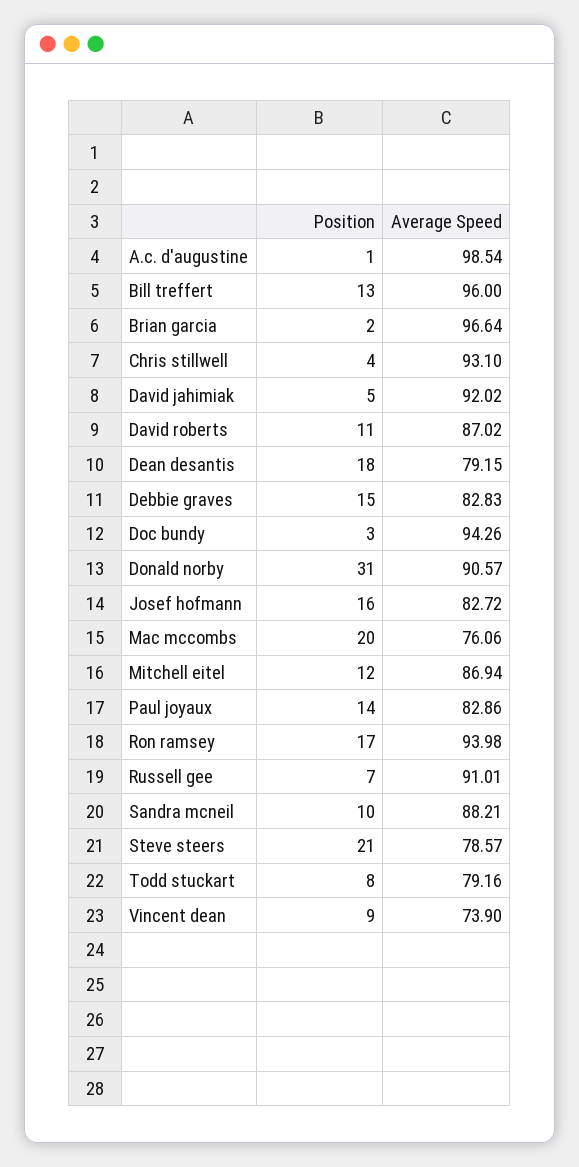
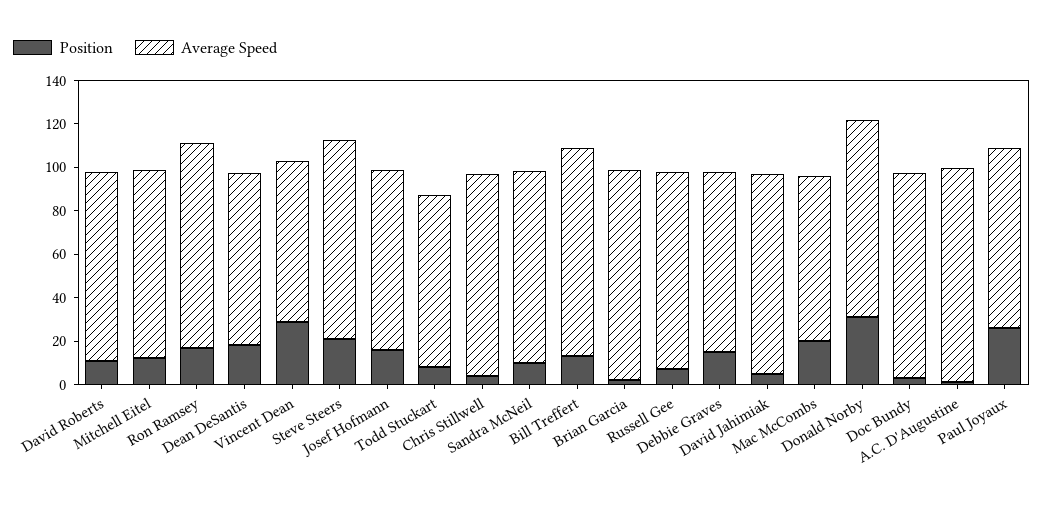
Position, Paul joyaux: 14 -> 25
Average Speed, Steve steers: 78.57 -> 90
Position, Vincent dean: 9 -> 30

